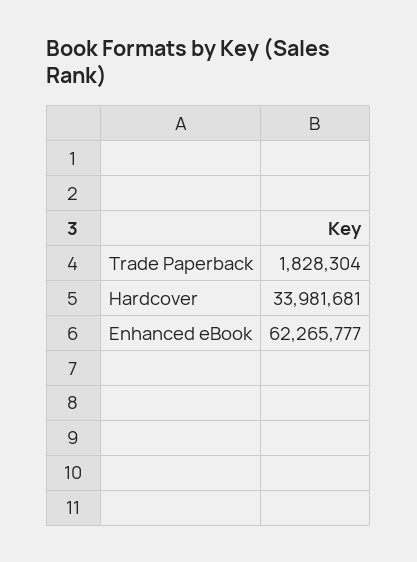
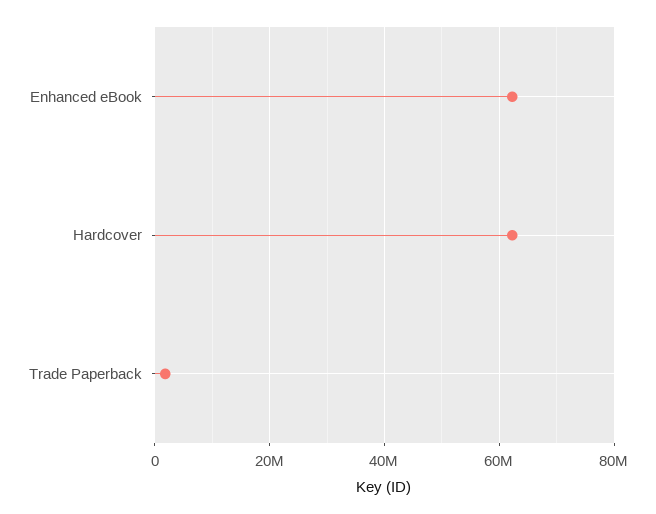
Hardcover: 33981681 -> 62000000

